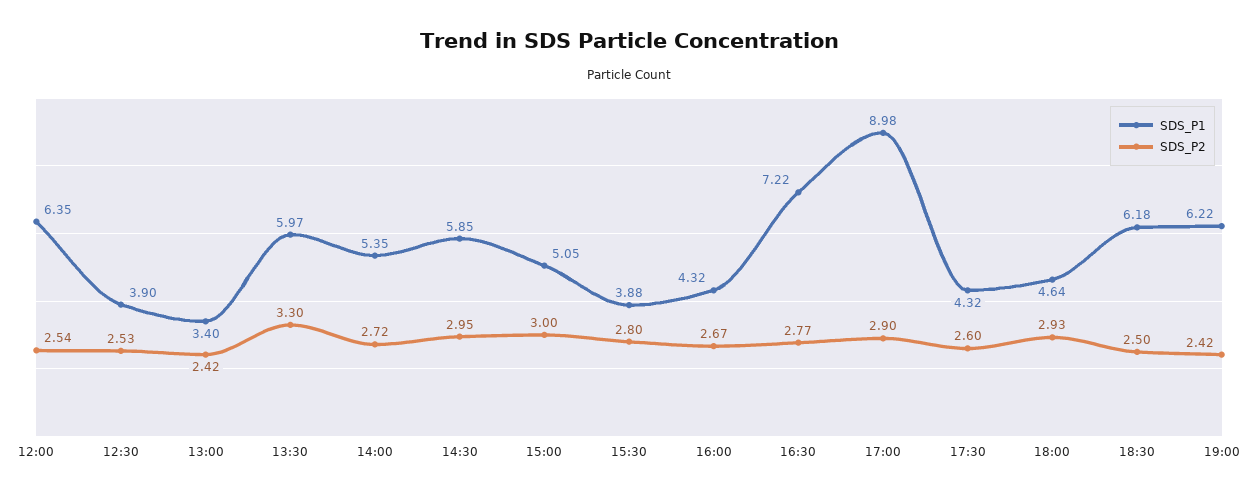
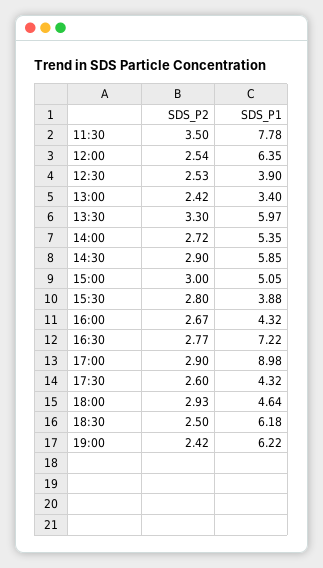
SDS_P2, 14:30: 2.95 -> 2.9
SDS_P2, 11:30: none -> 3.5
SDS_P1, 11:30: none -> 7.78

